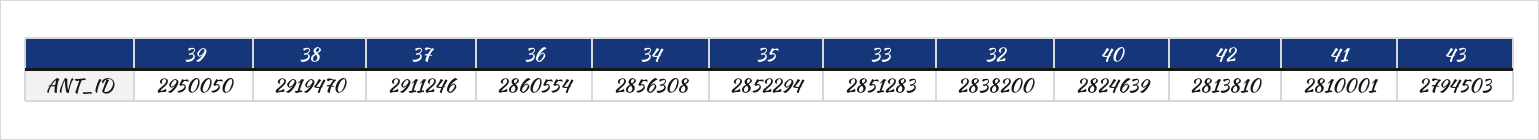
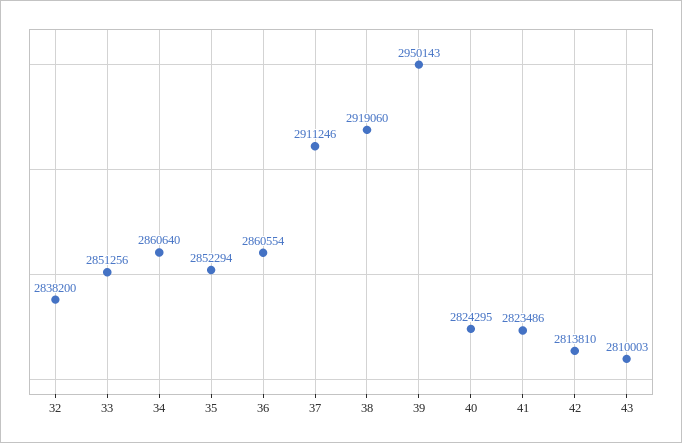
39: 2950050 -> 2950143
38: 2919470 -> 2919060
34: 2856308 -> 2860640
33: 2851283 -> 2851256
40: 2824639 -> 2824295
41: 2810001 -> 2823486
43: 2794503 -> 2810003

